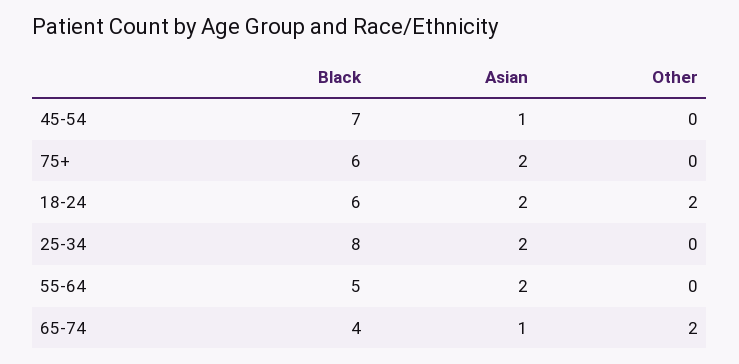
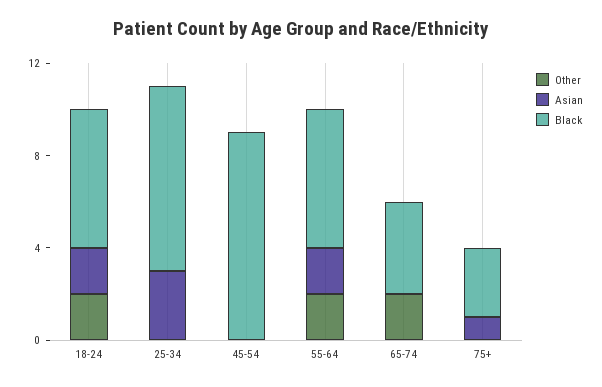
Black, 45-54: 7 -> 9
Asian, 45-54: 1 -> 0
Black, 75+: 6 -> 3
Asian, 75+: 2 -> 1
Asian, 25-34: 2 -> 3
Black, 55-64: 5 -> 6
Other, 55-64: 0 -> 2
Asian, 65-74: 1 -> 0

